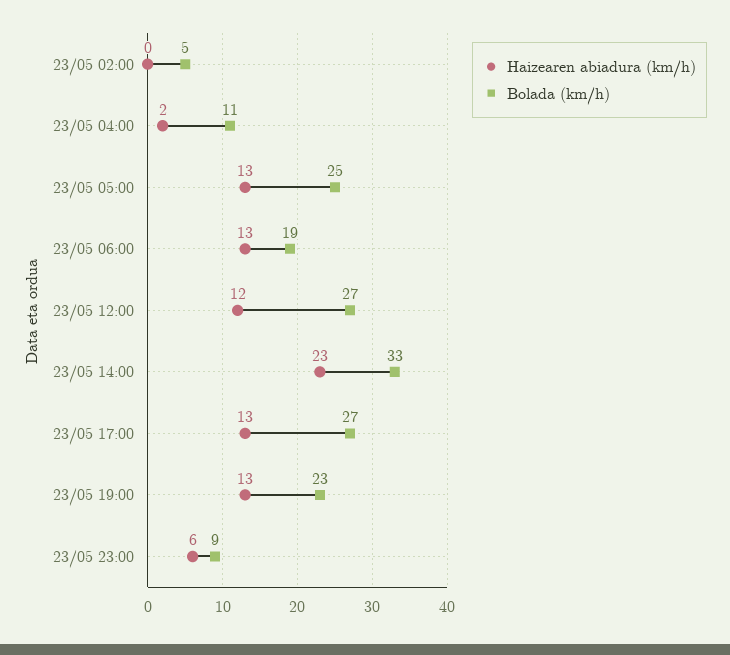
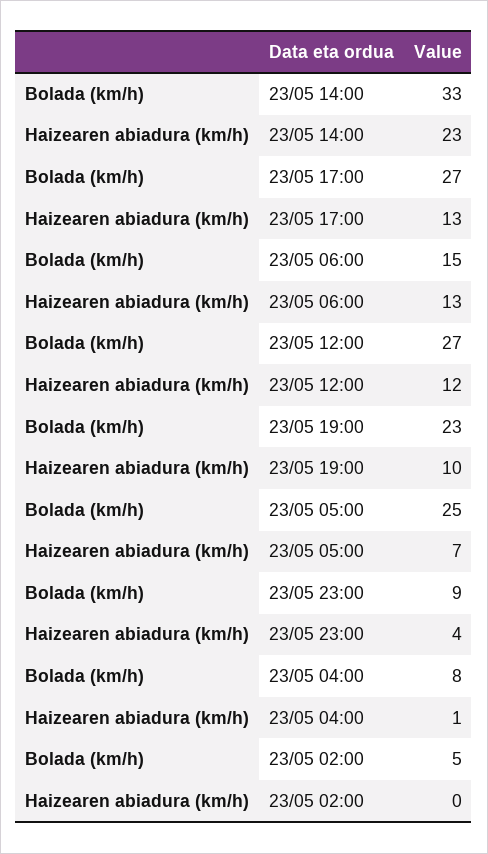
Haizearen abiadura (km/h), 23/05 04:00: 2 -> 1
Bolada (km/h), 23/05 04:00: 11 -> 8
Haizearen abiadura (km/h), 23/05 05:00: 13 -> 7
Bolada (km/h), 23/05 06:00: 19 -> 15
Haizearen abiadura (km/h), 23/05 19:00: 13 -> 10
Haizearen abiadura (km/h), 23/05 23:00: 6 -> 4

